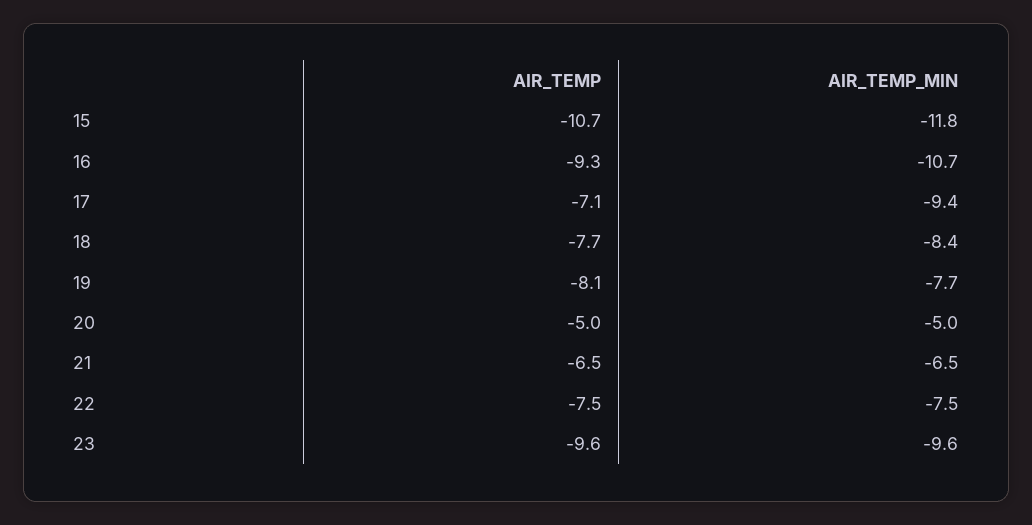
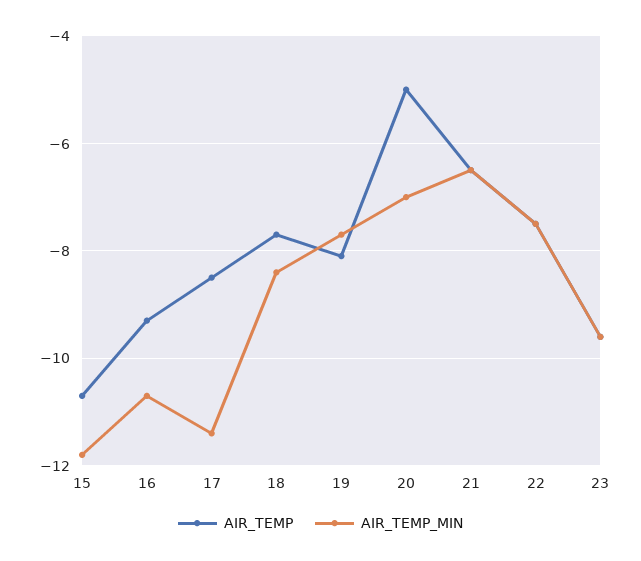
AIR_TEMP, 17: -7.1 -> -8.5
AIR_TEMP_MIN, 17: -9.4 -> -11.5
AIR_TEMP_MIN, 20: -5 -> -7

